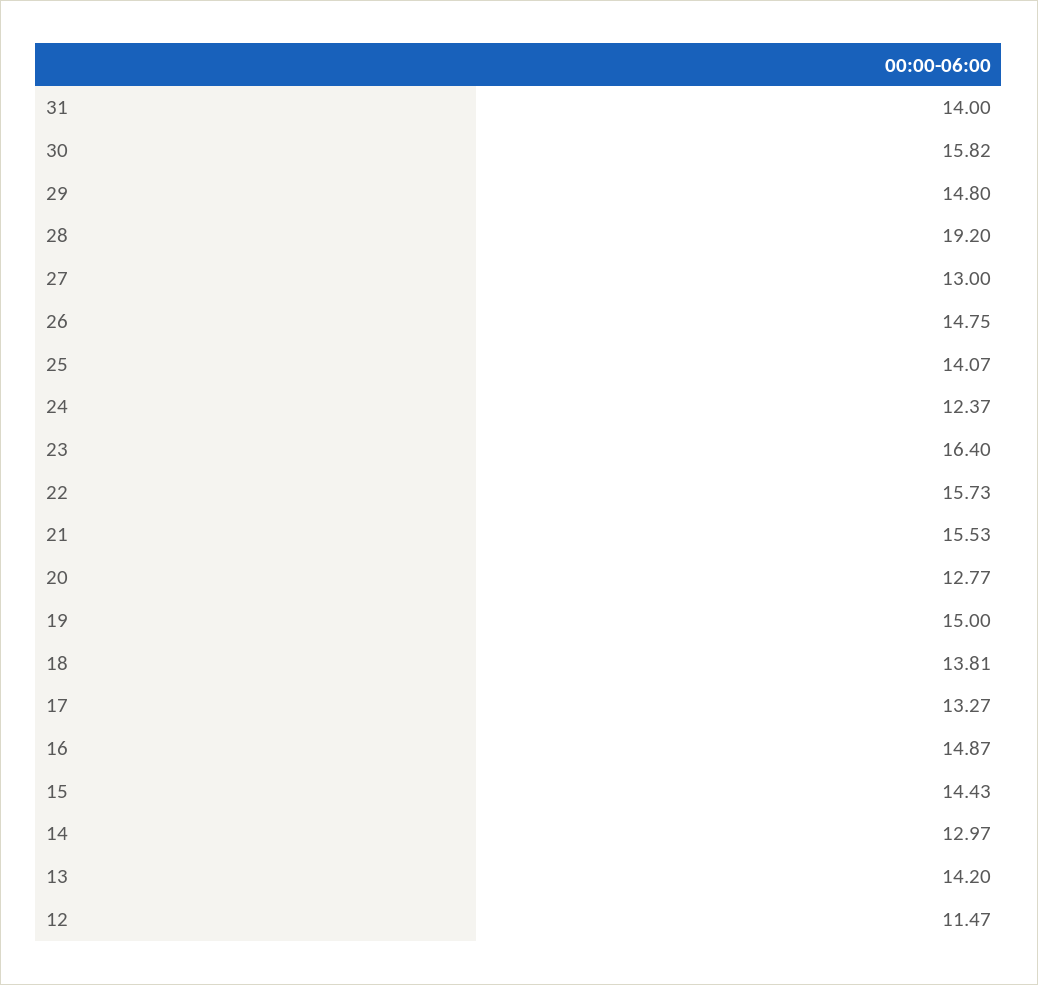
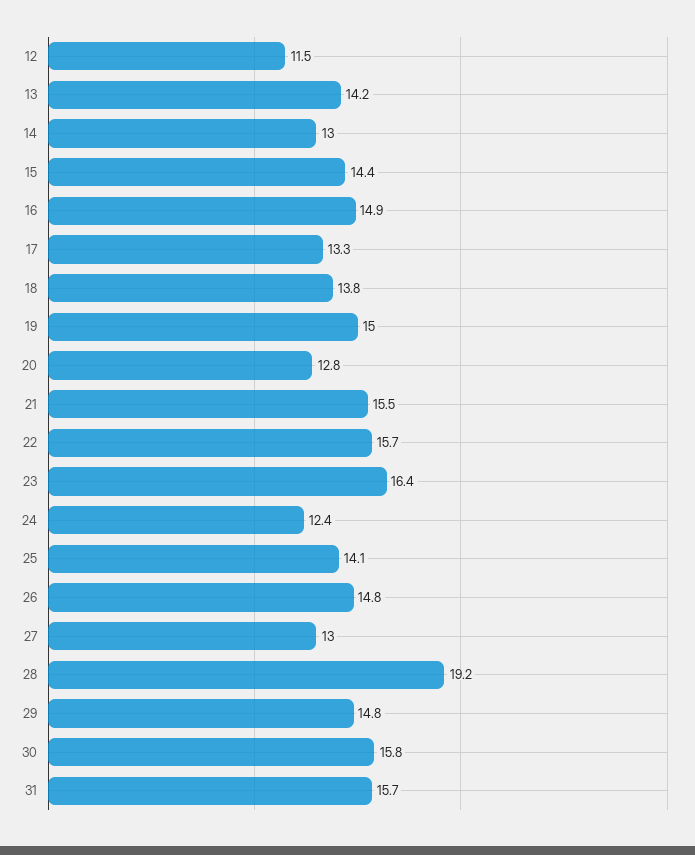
31: 14 -> 15.7

